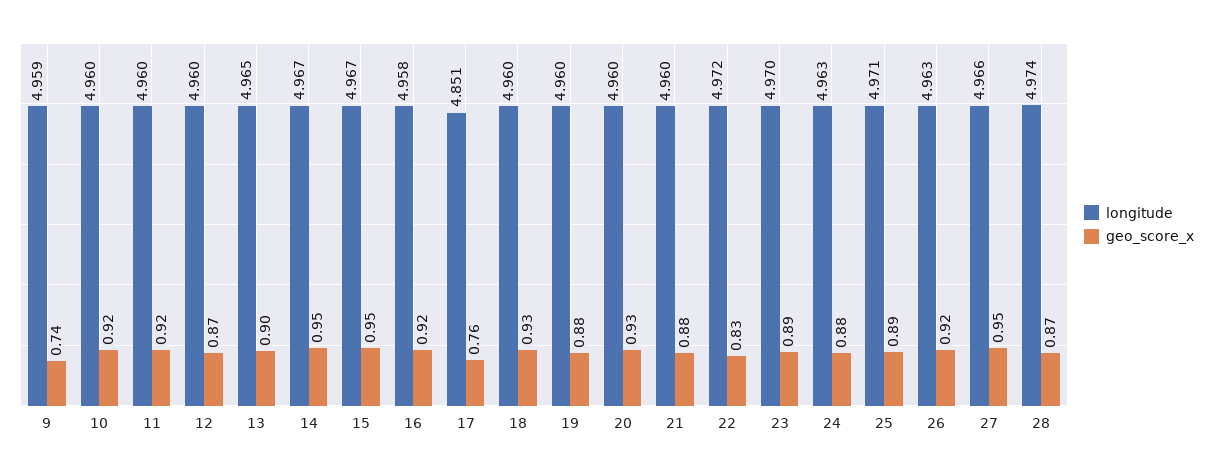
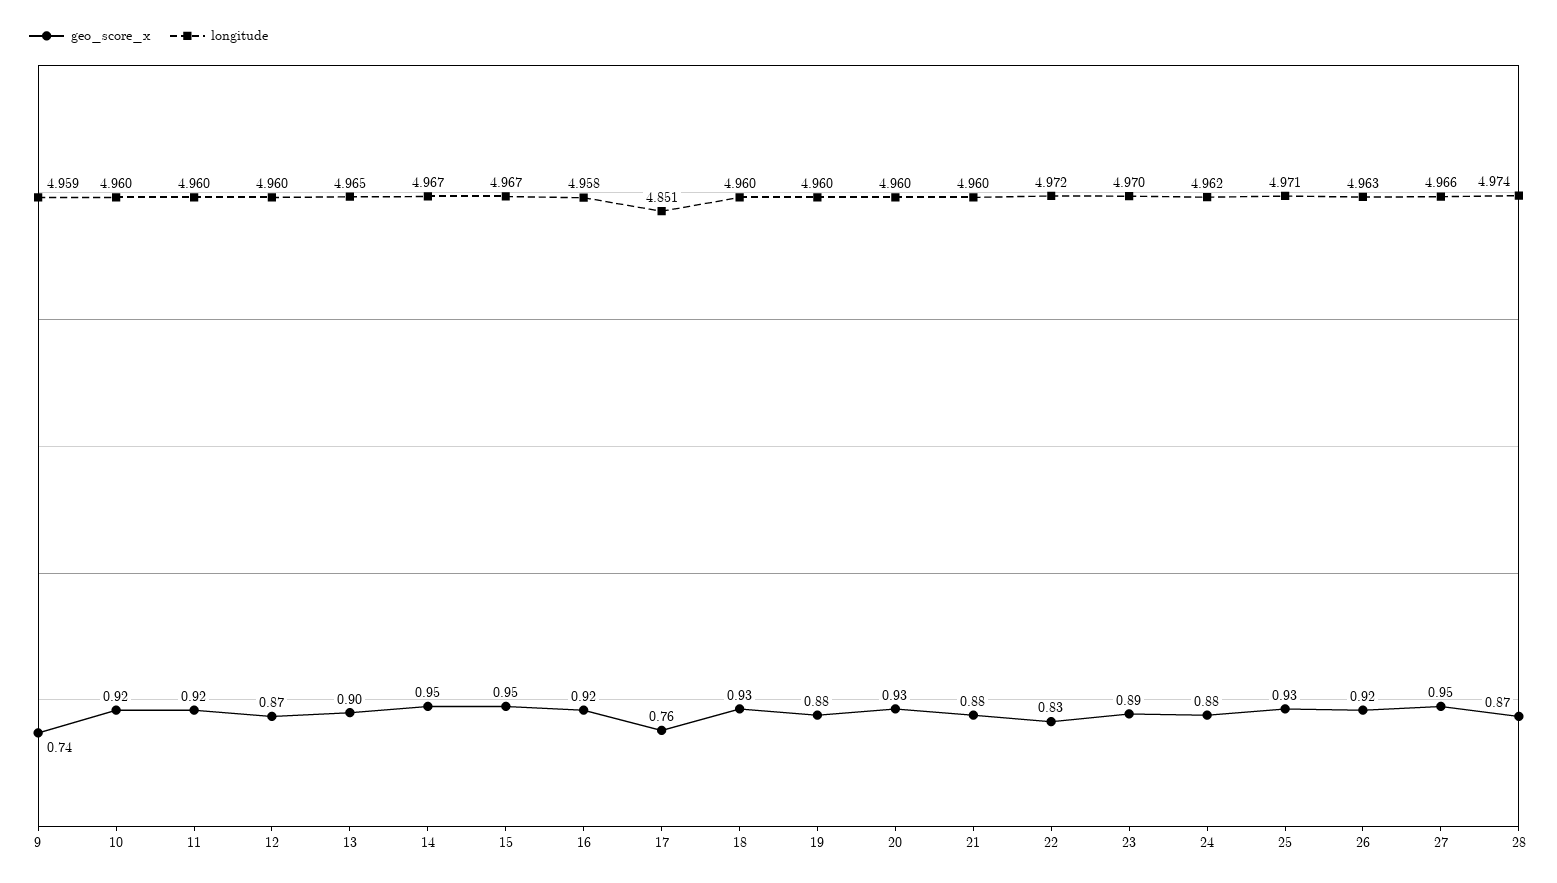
longitude, 24: 4.963 -> 4.962
geo_score_x, 25: 0.89 -> 0.93

